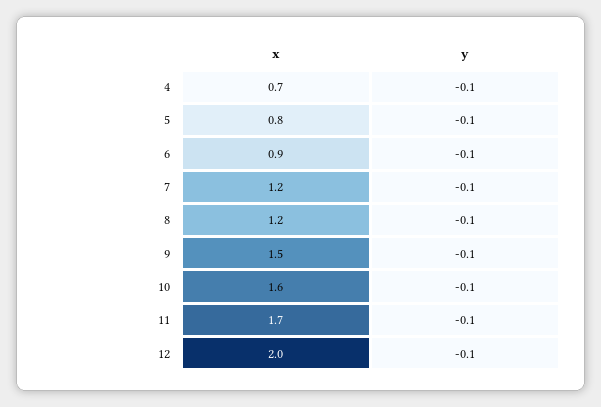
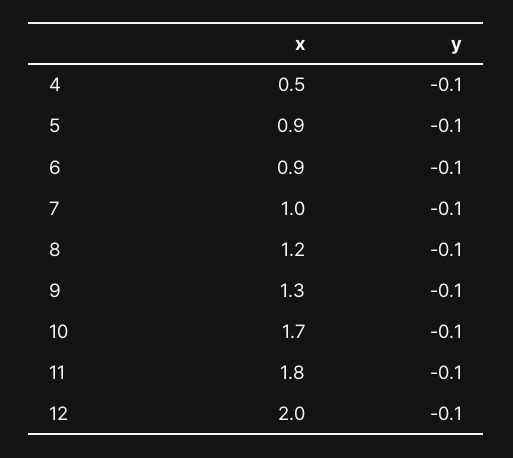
x, 4: 0.7 -> 0.5
x, 5: 0.8 -> 0.9
x, 7: 1.2 -> 1
x, 9: 1.5 -> 1.3
x, 10: 1.6 -> 1.7
x, 11: 1.7 -> 1.8

